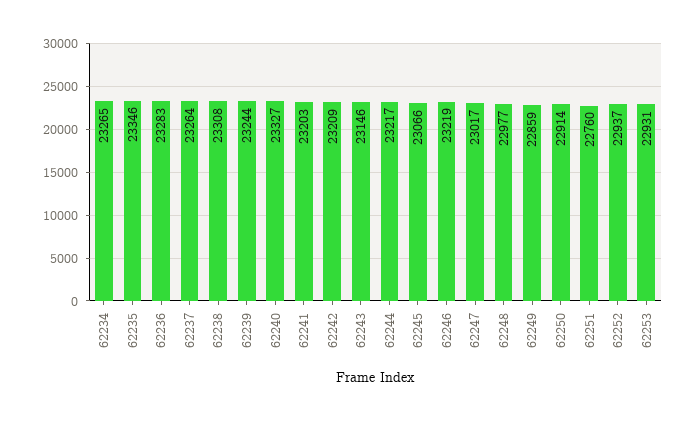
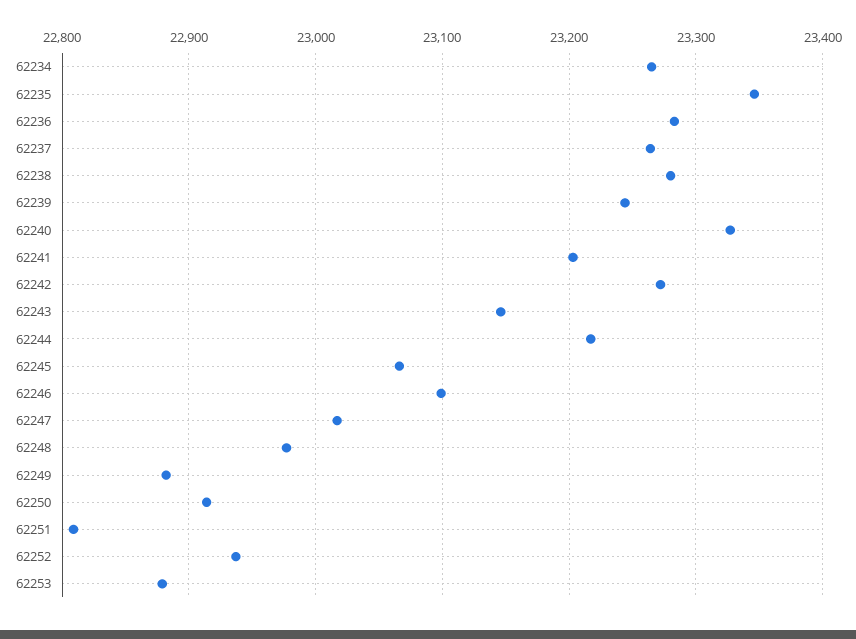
62238: 23308 -> 23280
62242: 23209 -> 23270
62246: 23219 -> 23100
62249: 22859 -> 22880
62251: 22760 -> 22810
62253: 22931 -> 22880

